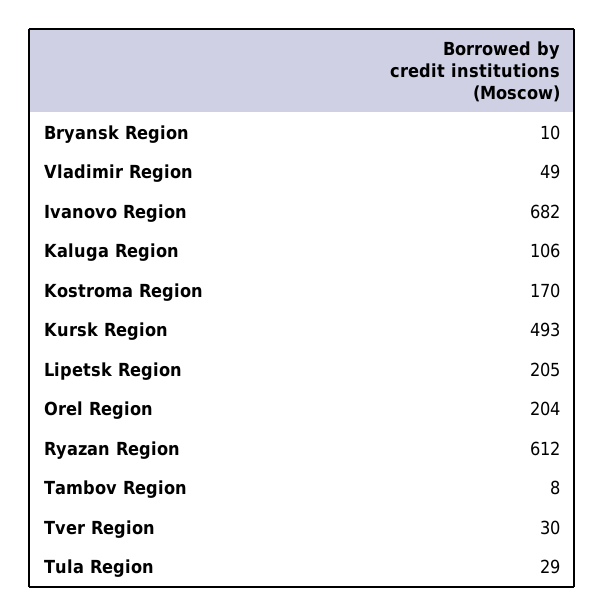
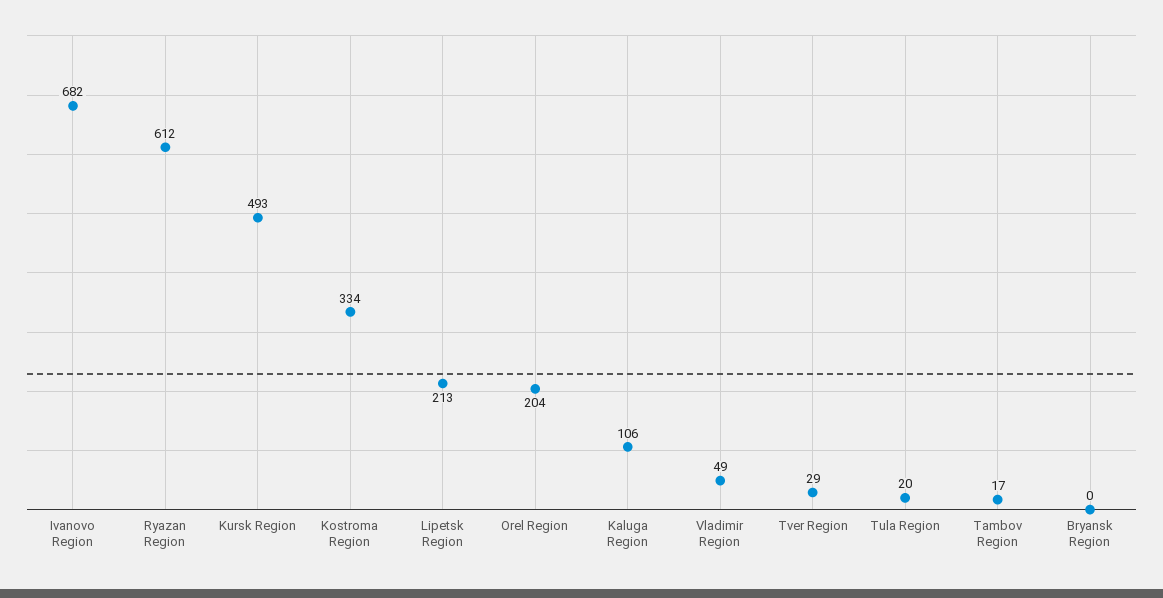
Bryansk Region: 10 -> 0
Kostroma Region: 170 -> 334
Lipetsk Region: 205 -> 213
Tambov Region: 8 -> 17
Tver Region: 30 -> 29
Tula Region: 29 -> 20

